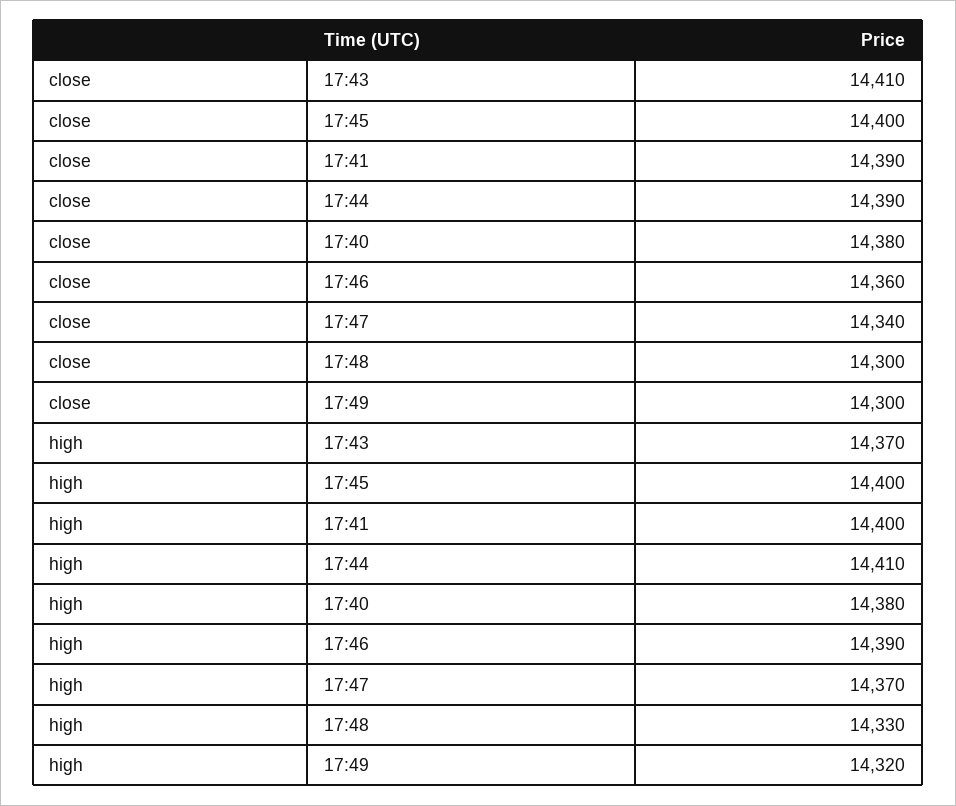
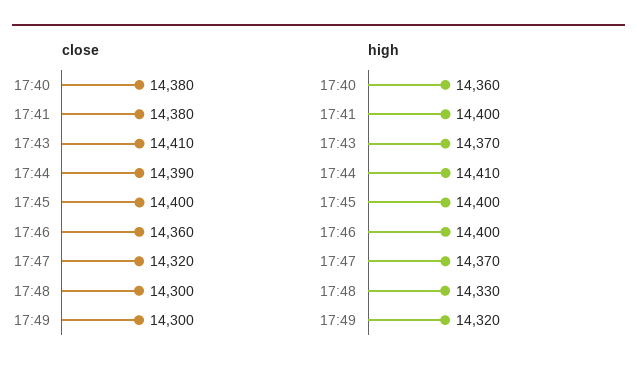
close, 17:41: 14390 -> 14380
close, 17:47: 14340 -> 14320
high, 17:40: 14380 -> 14360
high, 17:46: 14390 -> 14400

